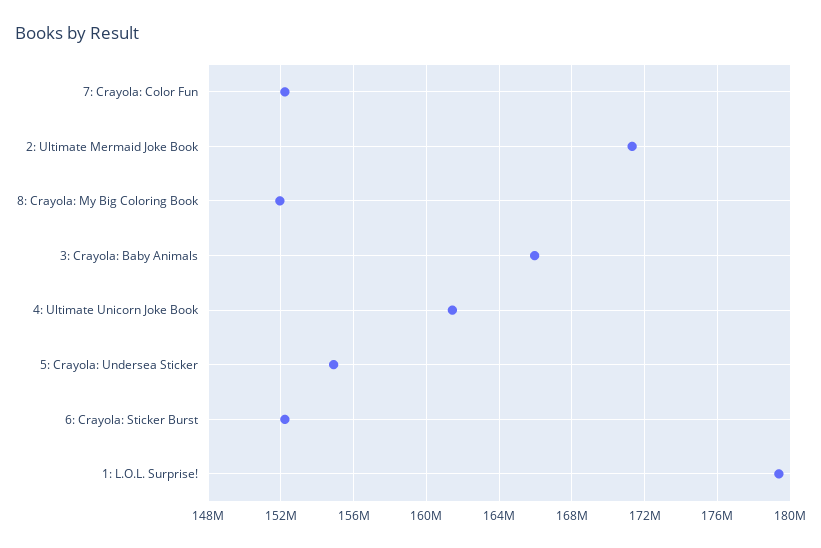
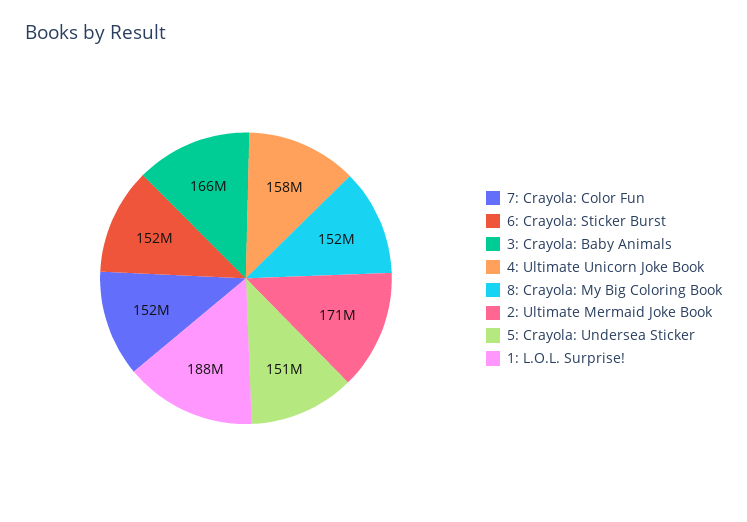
4: Ultimate Unicorn Joke Book: 161500000 -> 158000000
5: Crayola: Undersea Sticker: 155000000 -> 151000000
1: L.O.L. Surprise!: 179500000 -> 188000000

